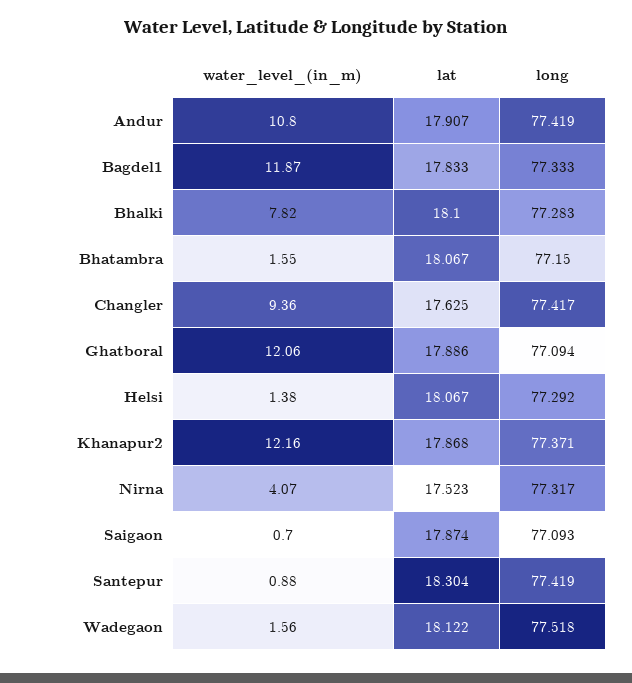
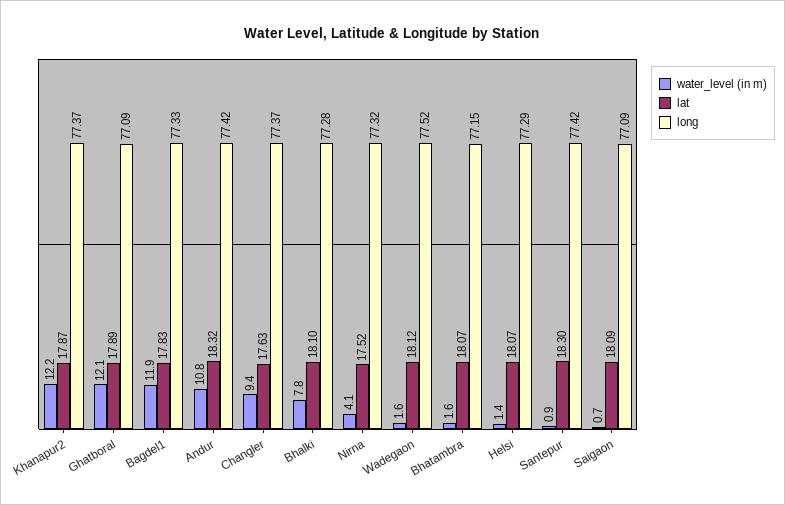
lat, Andur: 17.907 -> 18.32
long, Changler: 77.417 -> 77.37
lat, Saigaon: 17.874 -> 18.09

